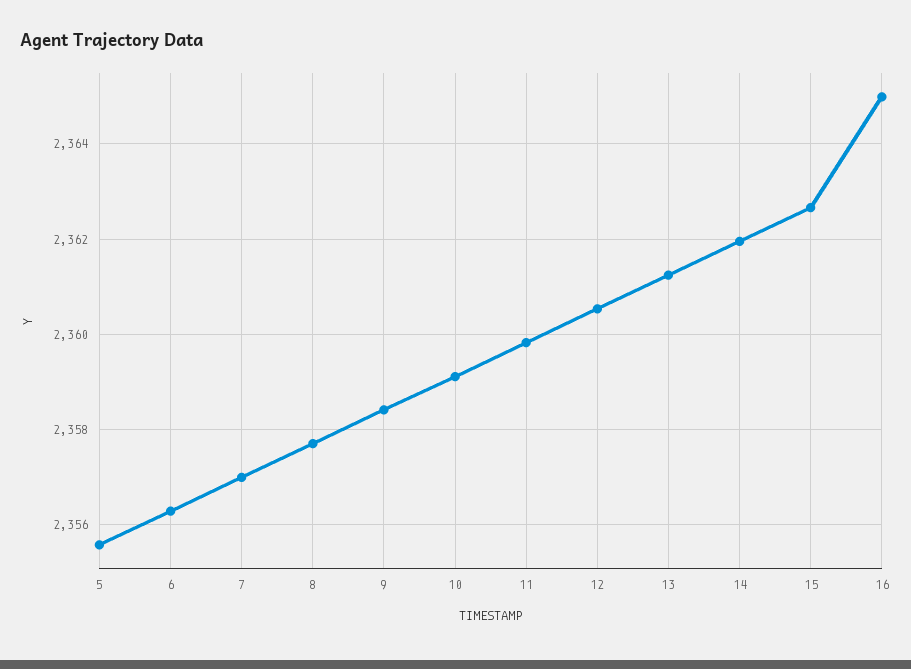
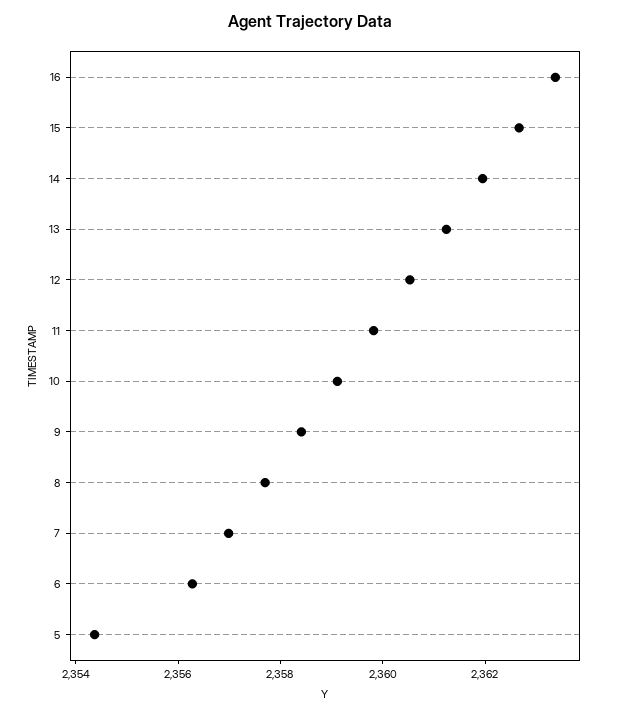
5: 2355.6 -> 2354.5
16: 2365 -> 2363.5

